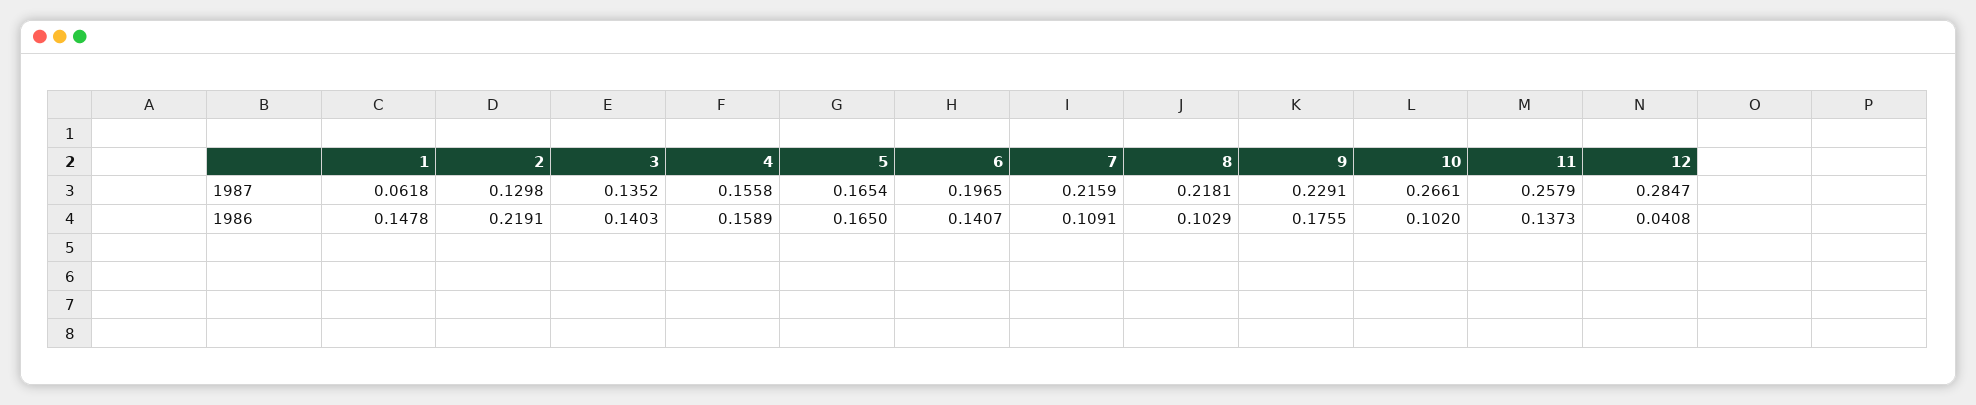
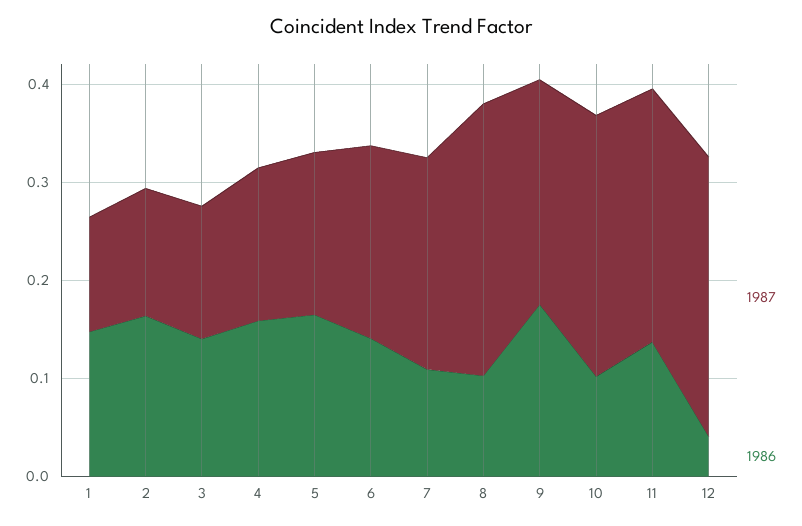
1987, 1: 0.0618 -> 0.12
1987, 8: 0.2181 -> 0.28
1986, 2: 0.2191 -> 0.16

